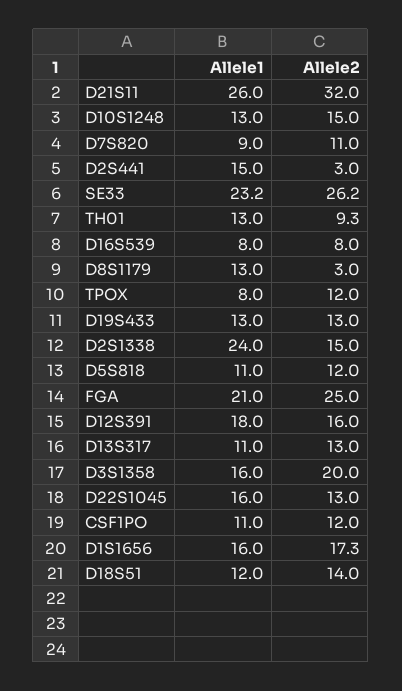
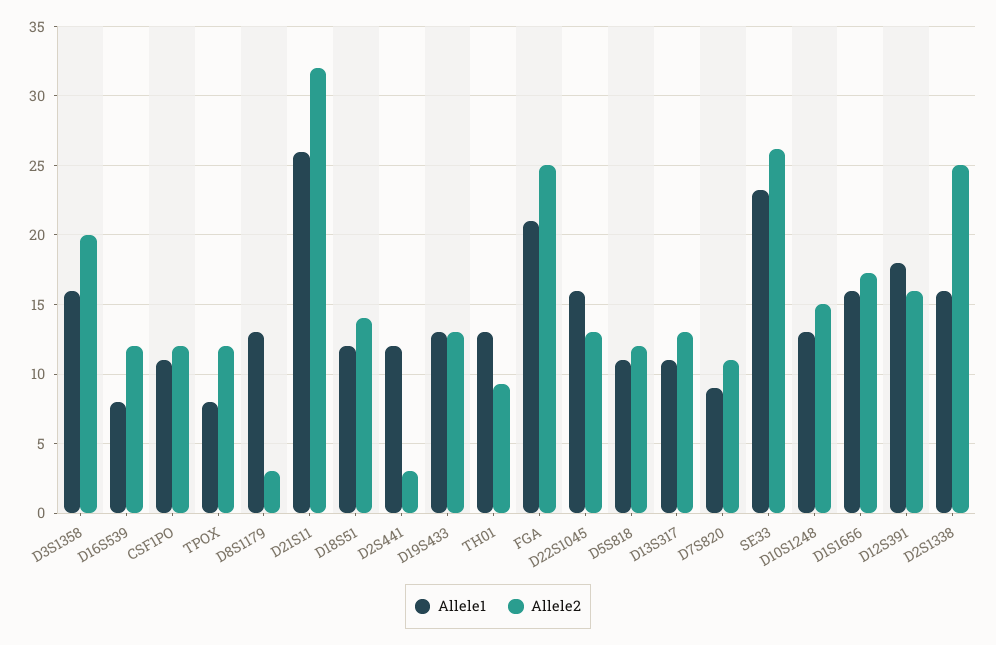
Allele1, D2S441: 15 -> 12
Allele2, D16S539: 8 -> 12
Allele1, D2S1338: 24 -> 16
Allele2, D2S1338: 15 -> 25

